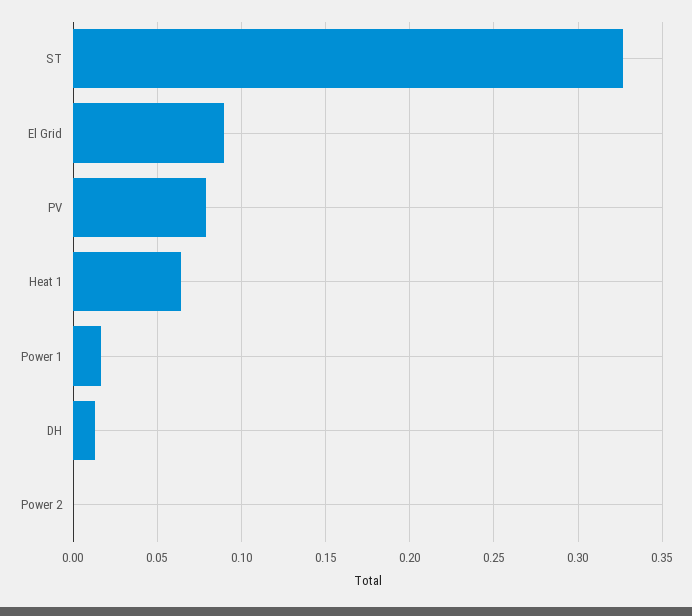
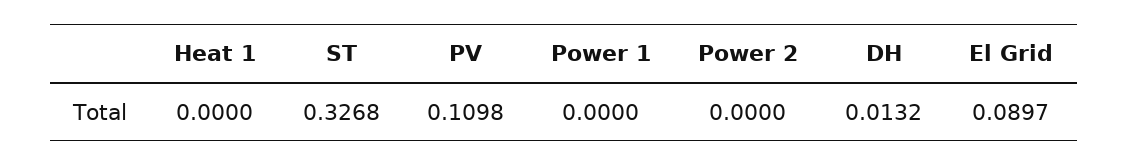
PV: 0.08 -> 0.1098
Heat 1: 0.065 -> 0
Power 1: 0.015 -> 0

